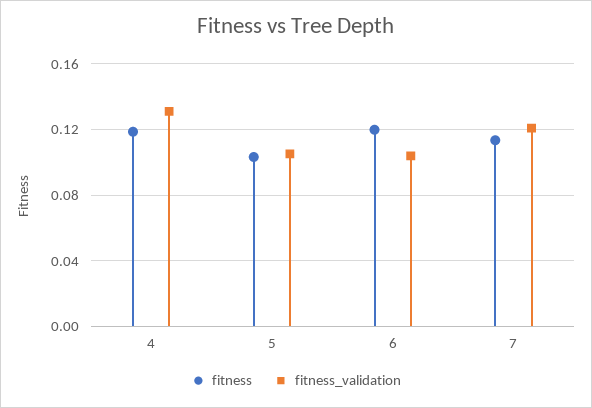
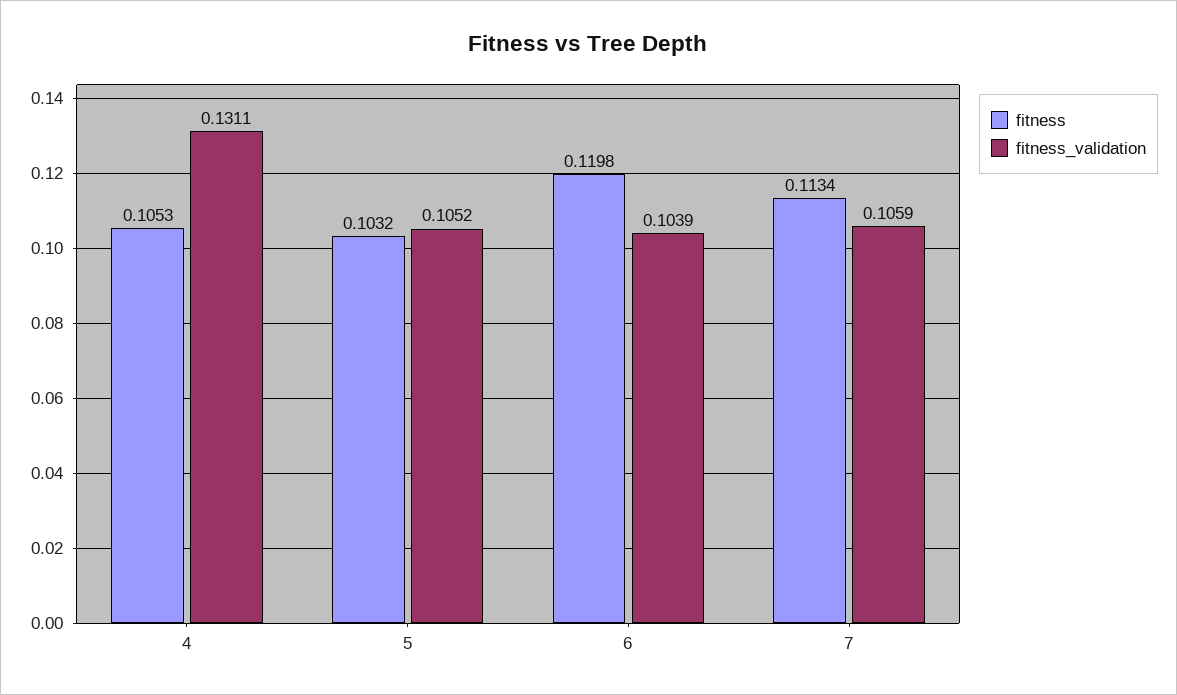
fitness, 4: 0.12 -> 0.1053
fitness_validation, 7: 0.12 -> 0.1059

